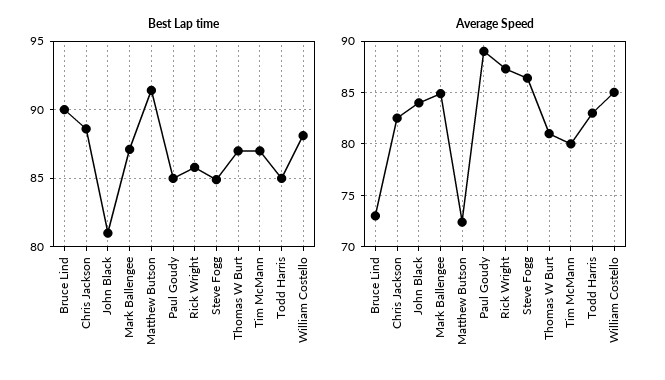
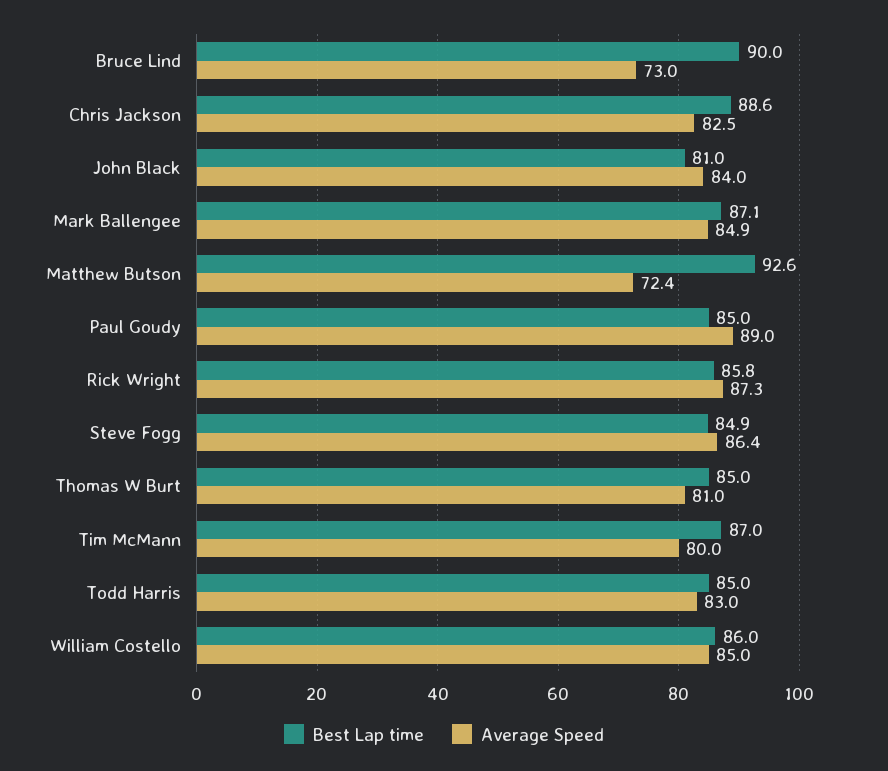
Best Lap time, Matthew Butson: 91.5 -> 92.6
Best Lap time, Thomas W Burt: 87 -> 85
Best Lap time, William Costello: 88 -> 86

